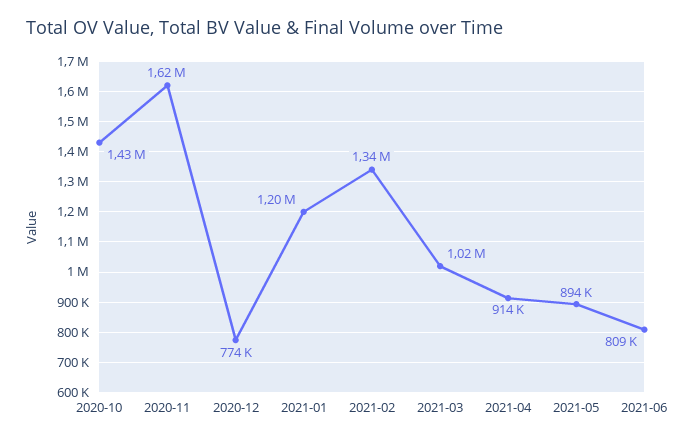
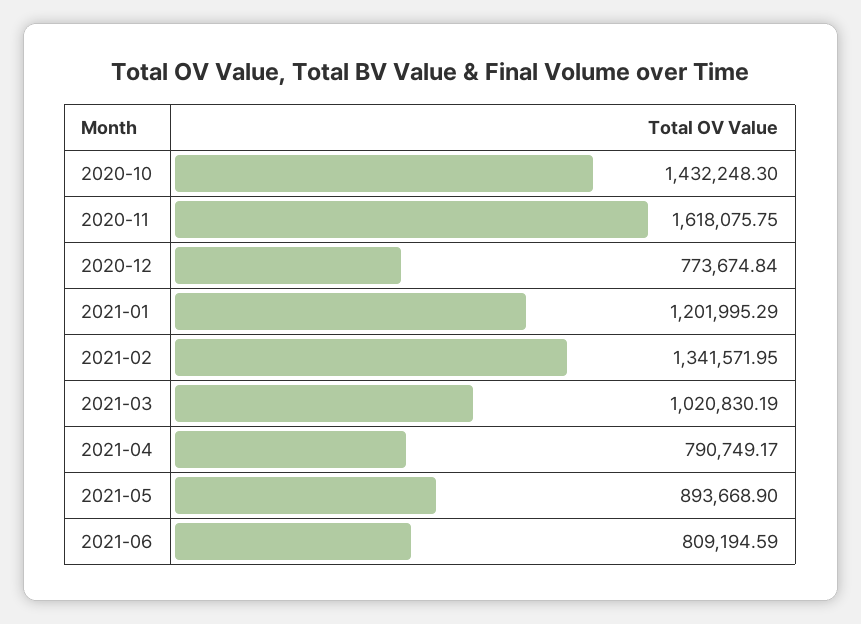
2021-04: 914000 -> 790749.17

